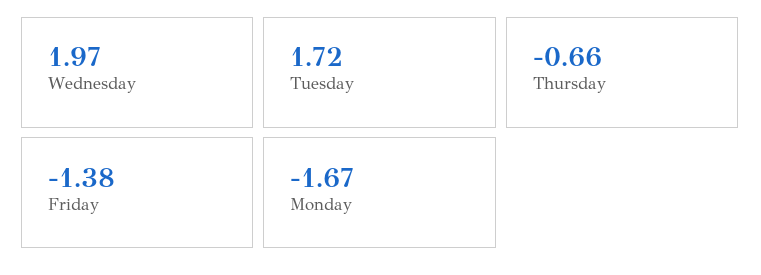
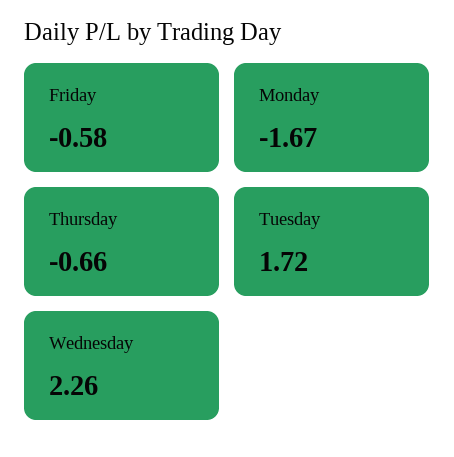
Wednesday: 1.97 -> 2.26
Friday: -1.38 -> -0.58

